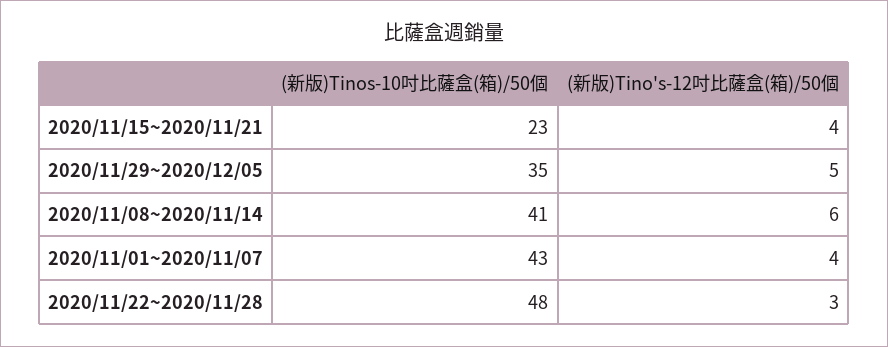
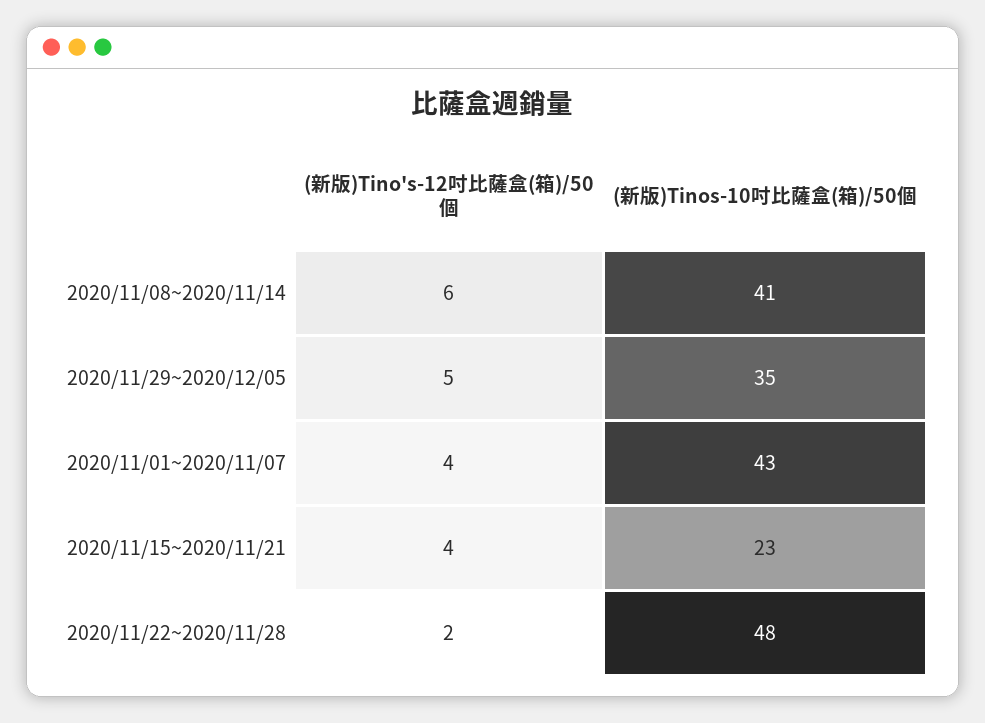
(新版)Tino's-12吋比薩盒(箱)/50個, 2020/11/22~2020/11/28: 3 -> 2

